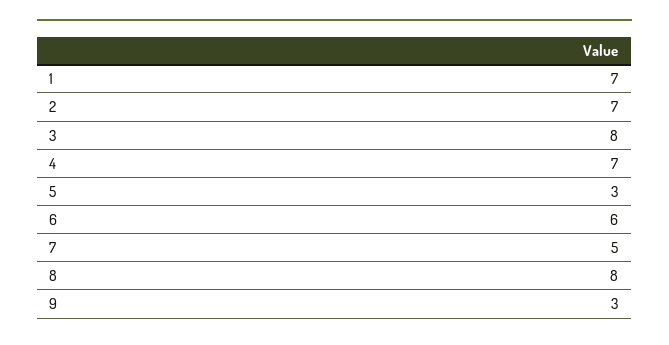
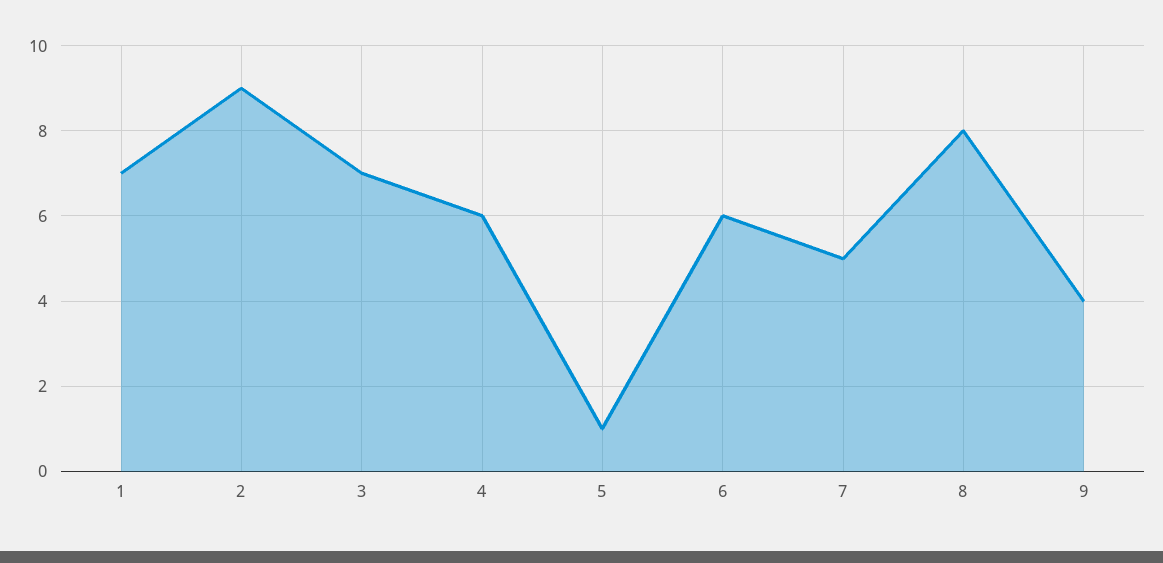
2: 7 -> 9
3: 8 -> 7
4: 7 -> 6
5: 3 -> 1
9: 3 -> 4

